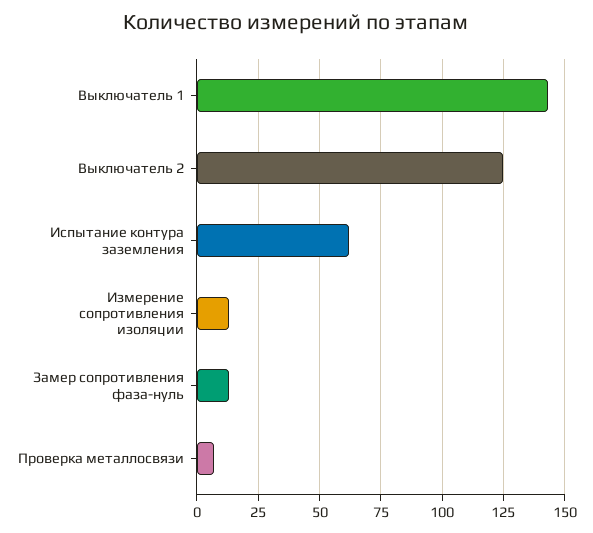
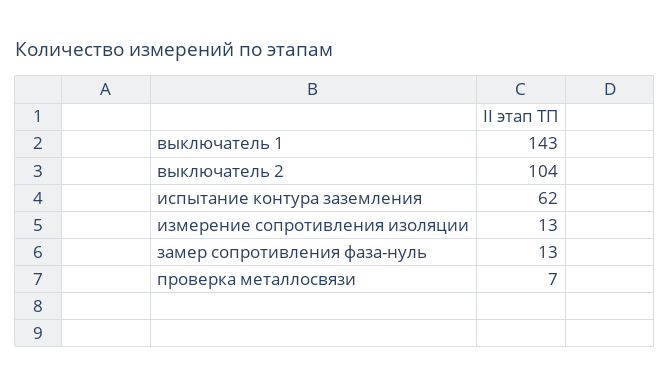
Выключатель 2: 125 -> 104

